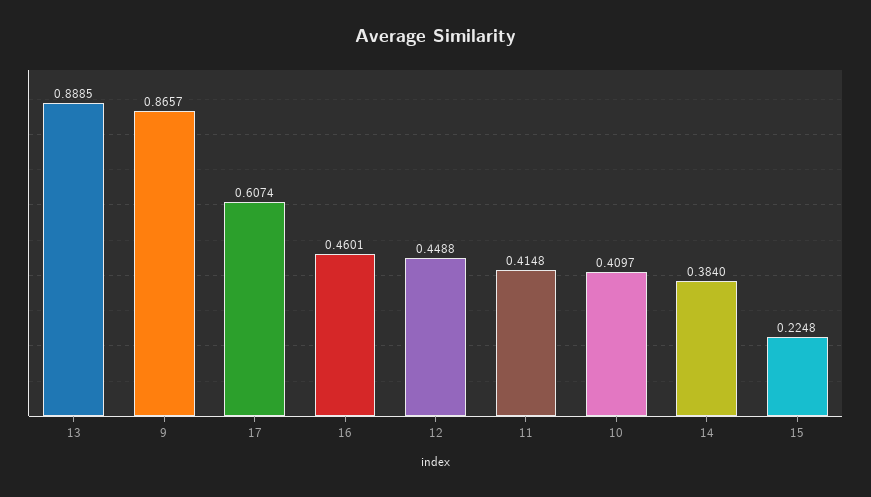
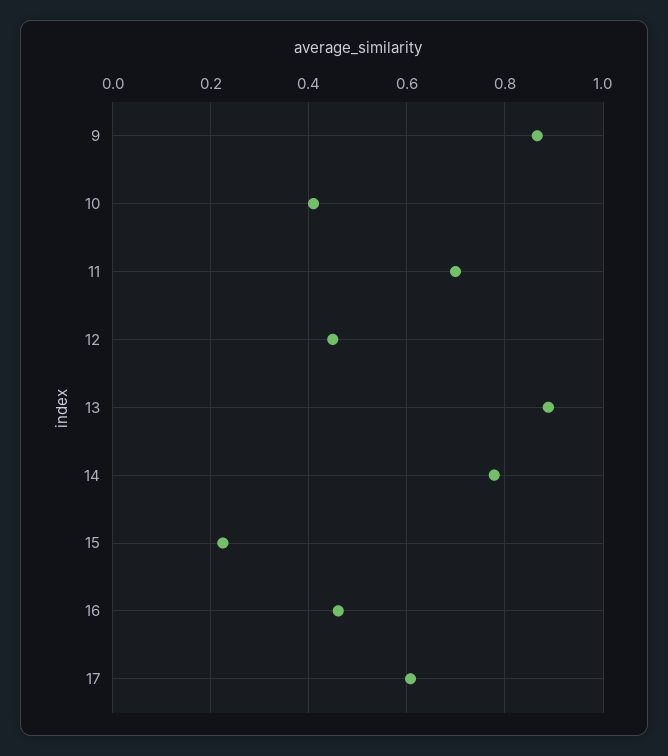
11: 0.4148 -> 0.7
14: 0.384 -> 0.78

